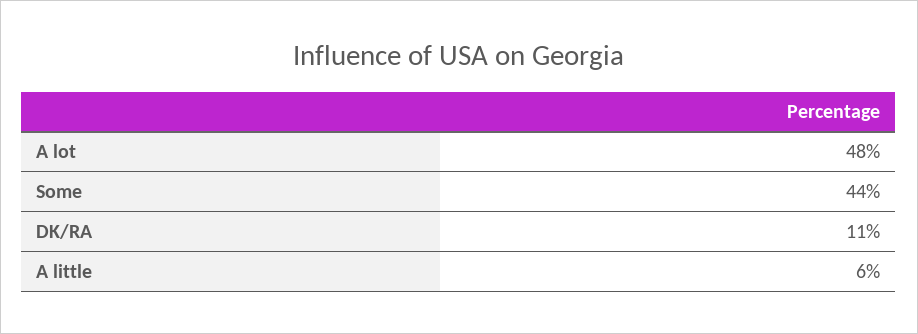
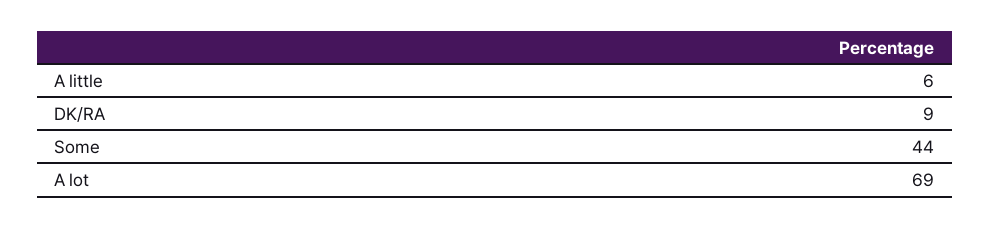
A lot: 48 -> 69
DK/RA: 11 -> 9

